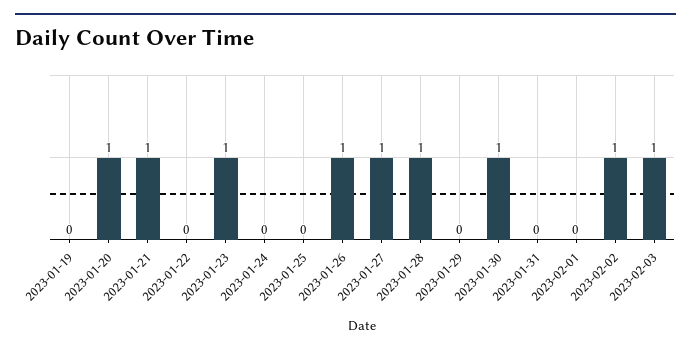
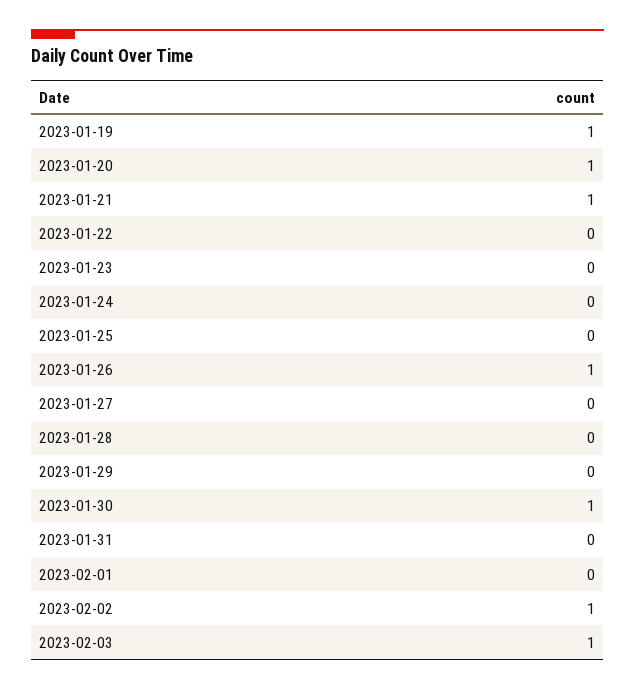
2023-01-19: 0 -> 1
2023-01-23: 1 -> 0
2023-01-27: 1 -> 0
2023-01-28: 1 -> 0

